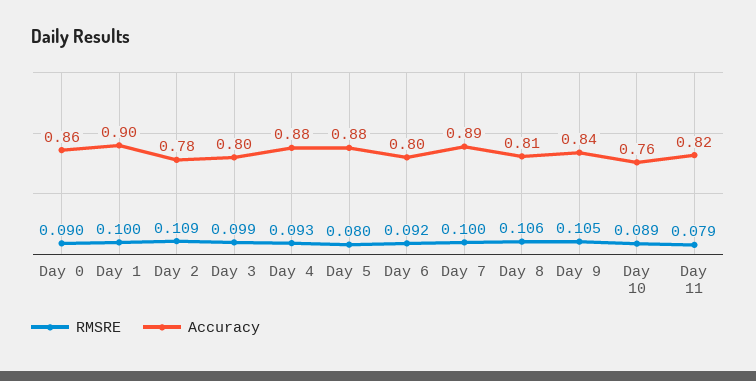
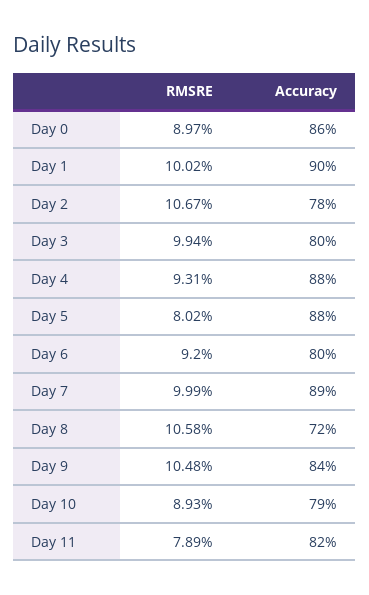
RMSRE, Day 2: 0.109 -> 0.1067
Accuracy, Day 8: 0.81 -> 0.72
Accuracy, Day 10: 0.76 -> 0.79

